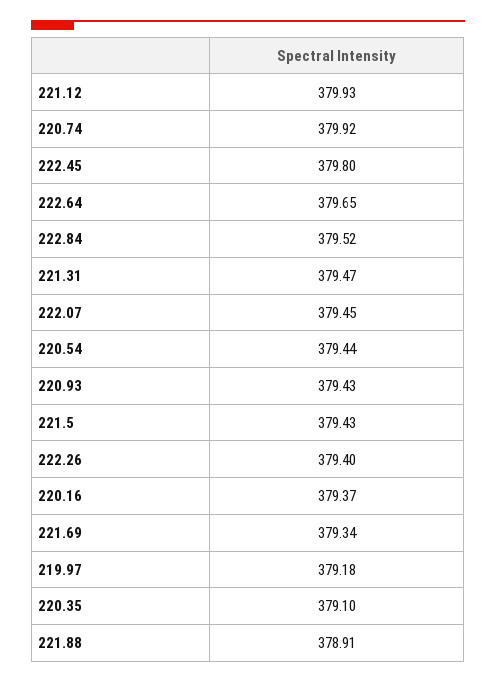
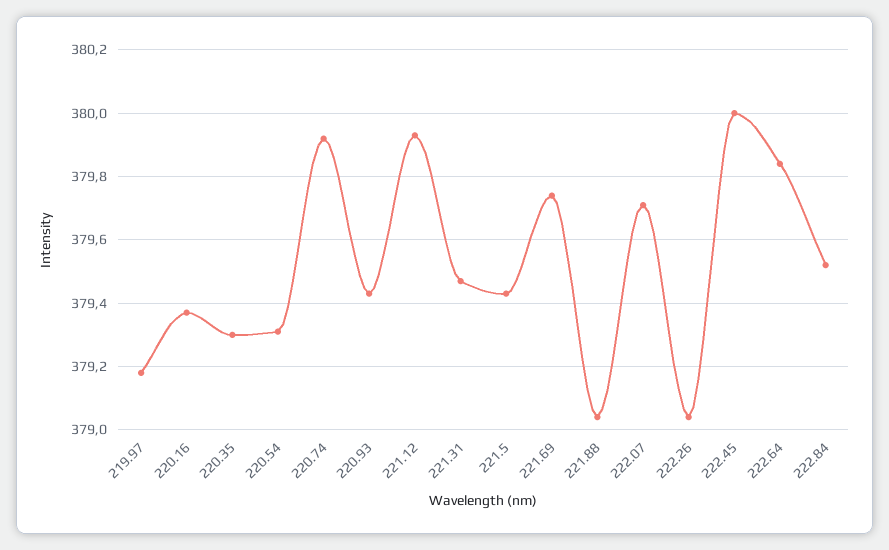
222.45: 379.8 -> 380
222.64: 379.65 -> 379.85
222.07: 379.45 -> 379.7
220.54: 379.44 -> 379.3
222.26: 379.4 -> 379.05
221.69: 379.34 -> 379.75
220.35: 379.1 -> 379.3
221.88: 378.91 -> 379.05

